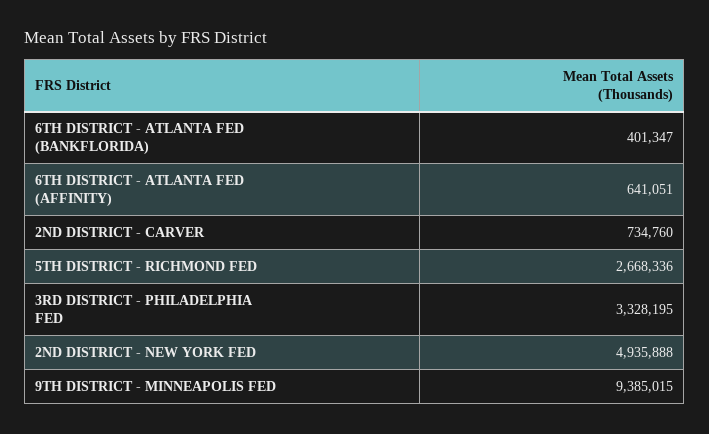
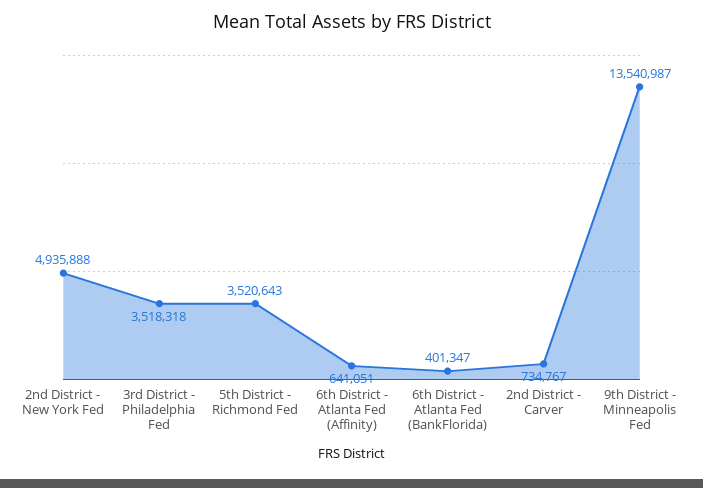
2ND DISTRICT - CARVER: 734760 -> 734767
5TH DISTRICT - RICHMOND FED: 2668336 -> 3520643
3RD DISTRICT - PHILADELPHIA FED: 3328195 -> 3518318
9TH DISTRICT - MINNEAPOLIS FED: 9385015 -> 13540987

